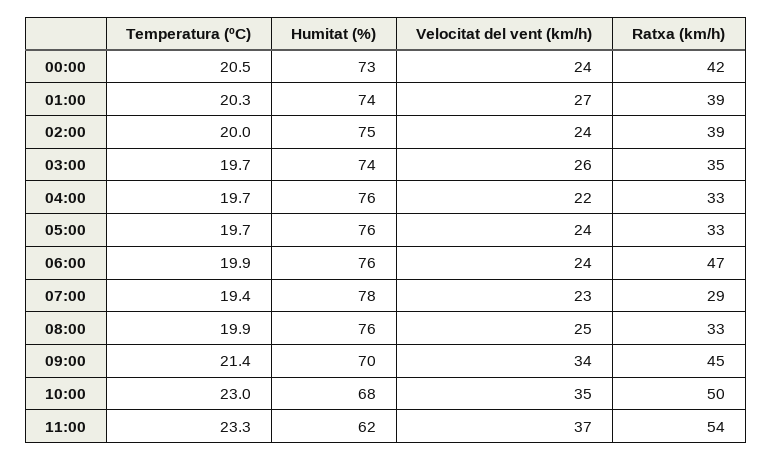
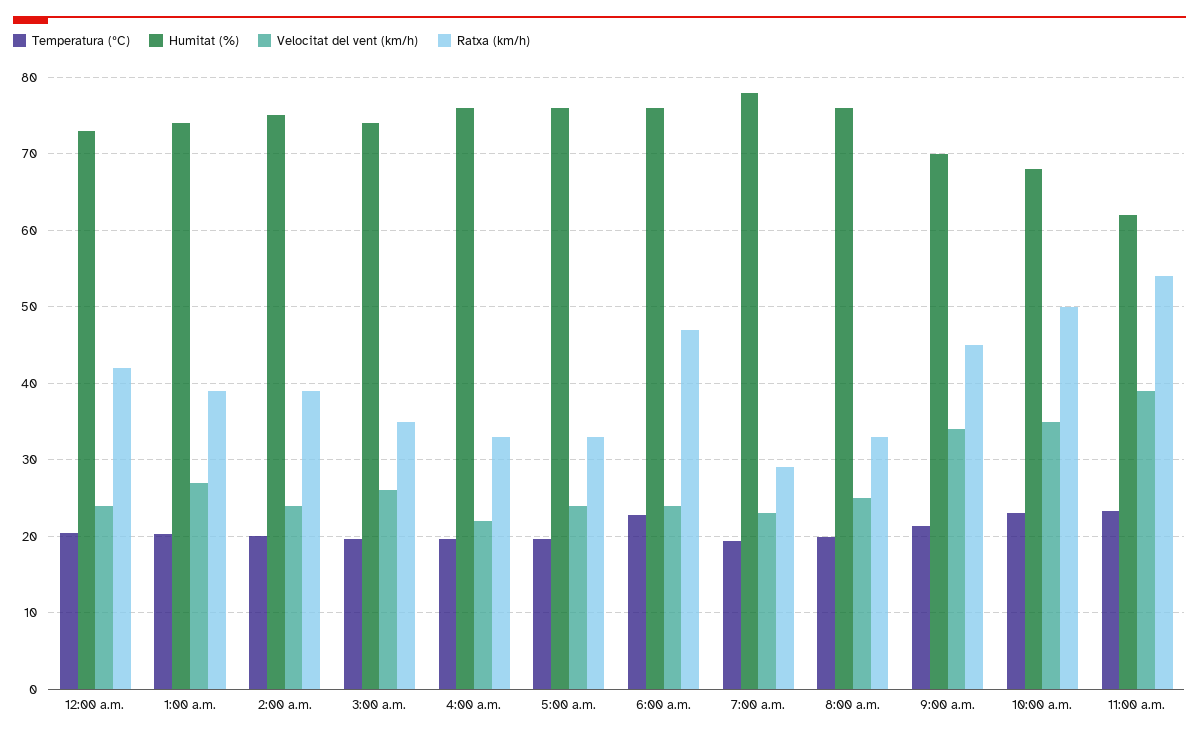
Temperatura (ºC), 06:00: 19.9 -> 23
Velocitat del vent (km/h), 11:00: 37 -> 39

